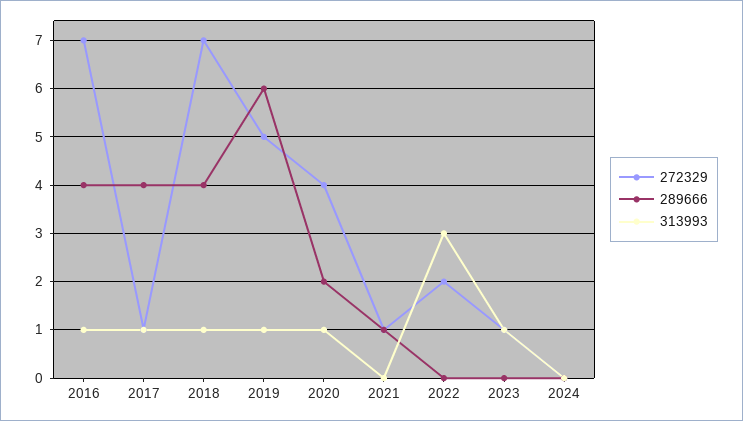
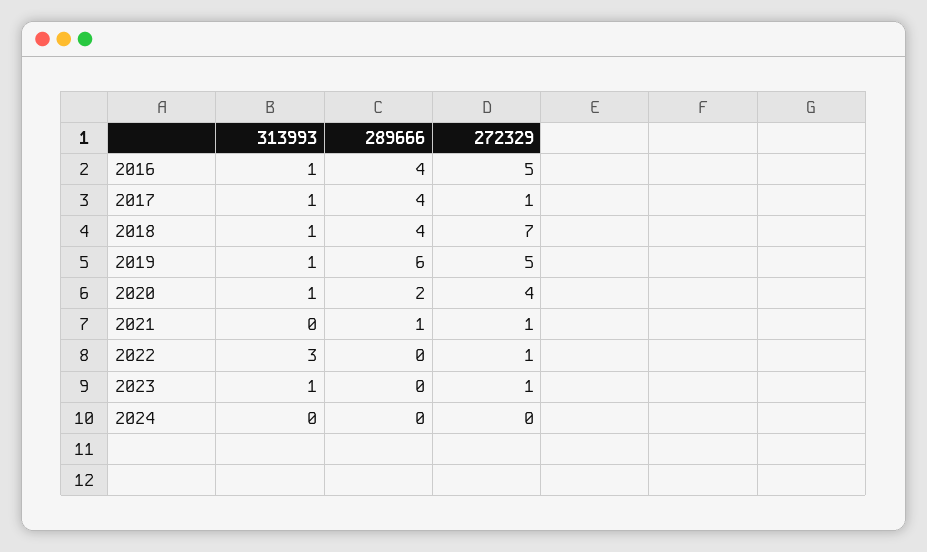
272329, 2016: 7 -> 5
272329, 2022: 2 -> 1

